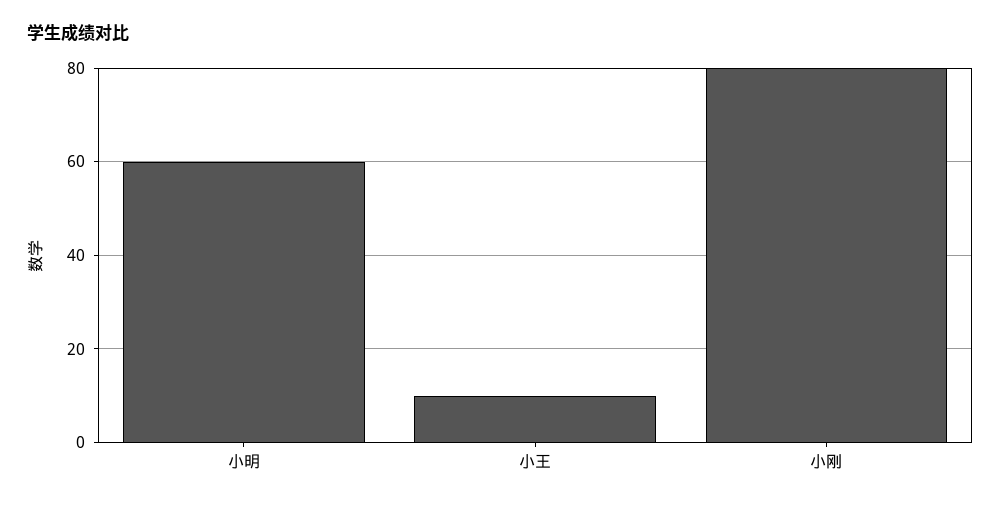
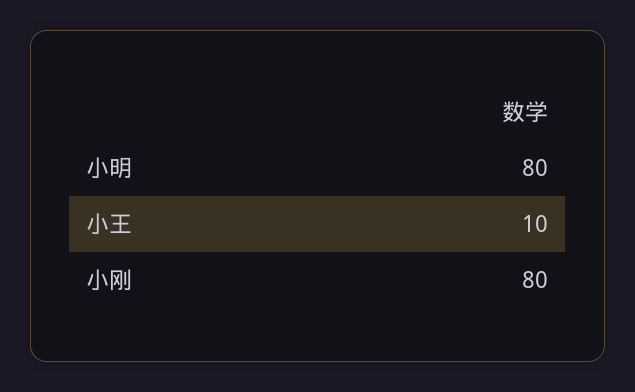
小明: 60 -> 80

